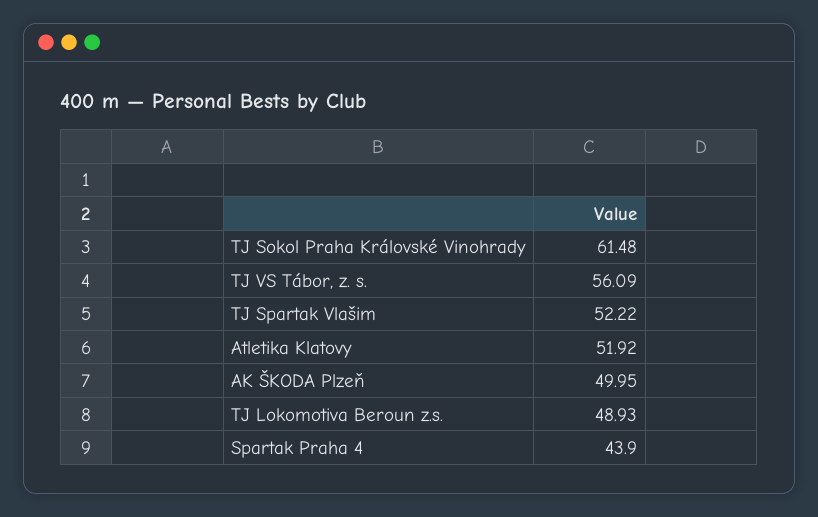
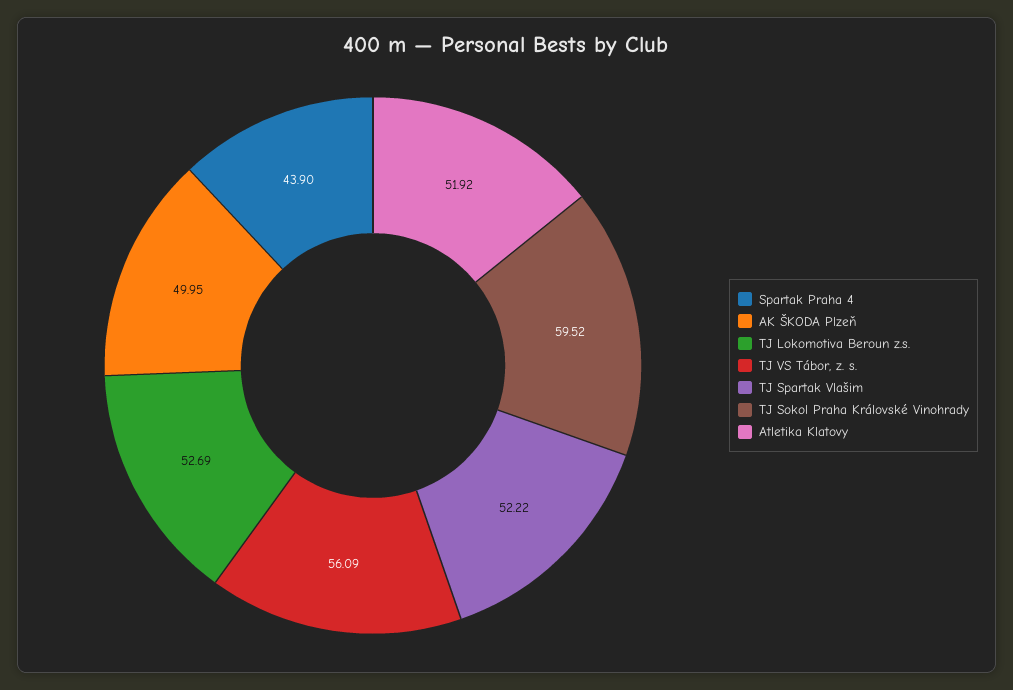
TJ Sokol Praha Královské Vinohrady: 61.48 -> 59.52
TJ Lokomotiva Beroun z.s.: 48.93 -> 52.69

